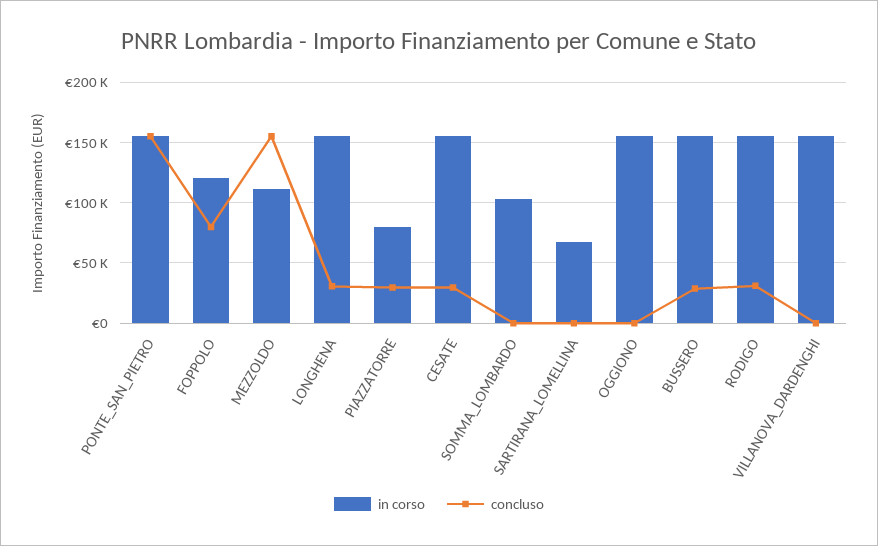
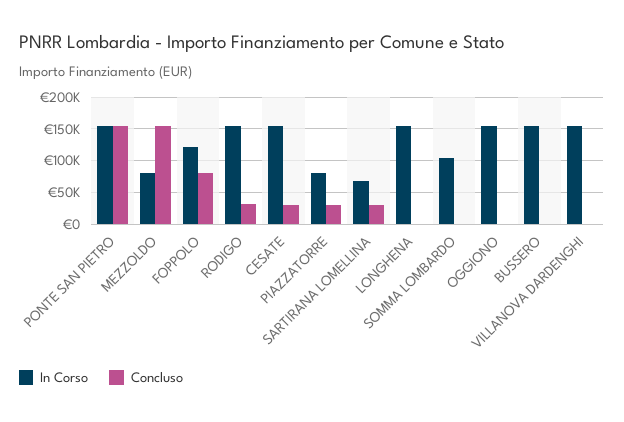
in corso, MEZZOLDO: 110000 -> 80000
concluso, LONGHENA: 30000 -> 0
concluso, SARTIRANA_LOMELLINA: 0 -> 30000
concluso, BUSSERO: 30000 -> 0

